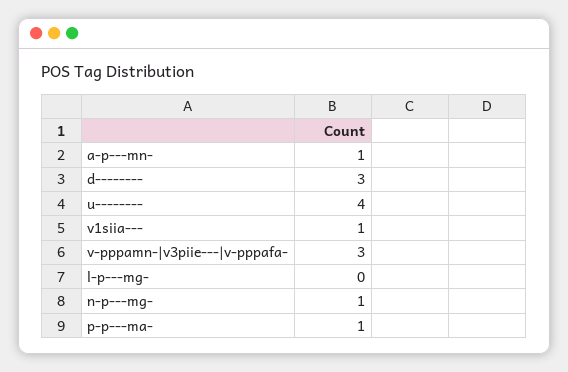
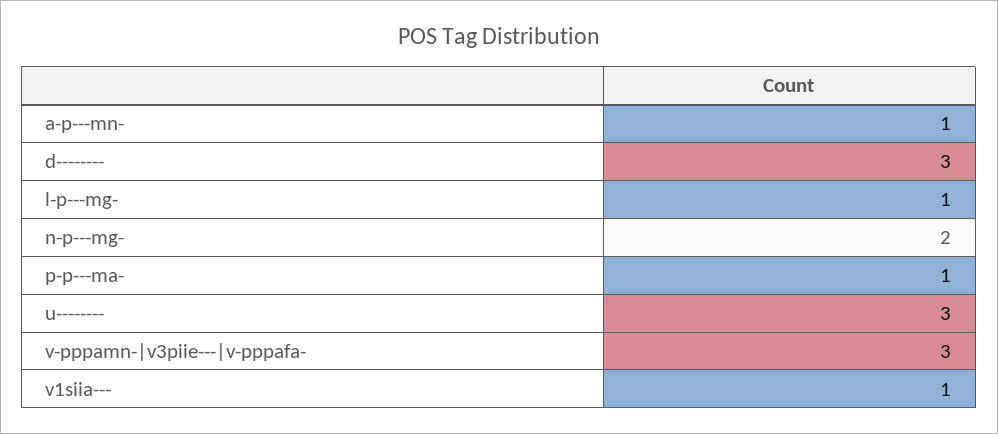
u--------: 4 -> 3
l-p---mg-: 0 -> 1
n-p---mg-: 1 -> 2

